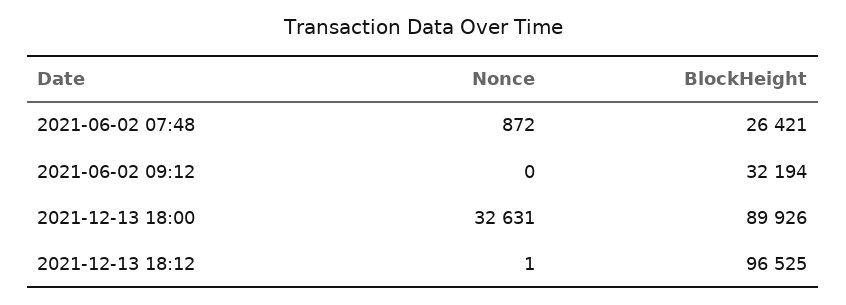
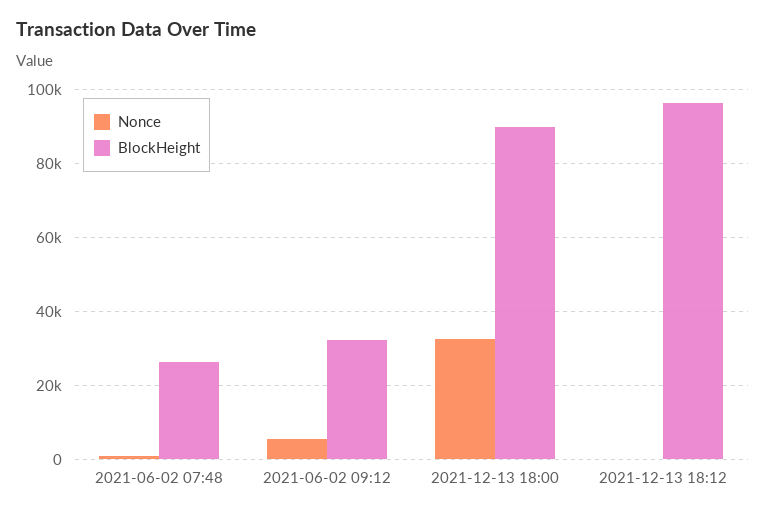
Nonce, 2021-06-02 09:12: 0 -> 6000

